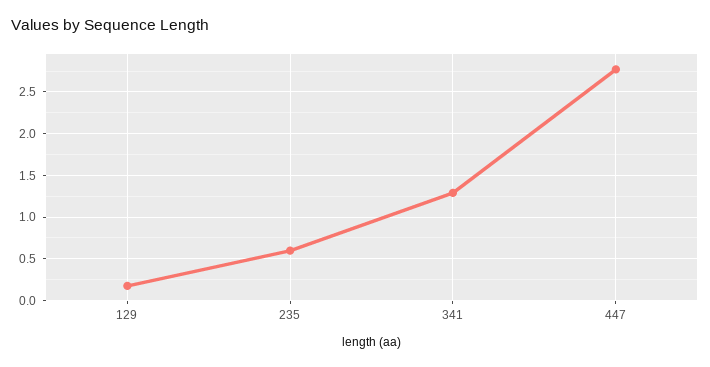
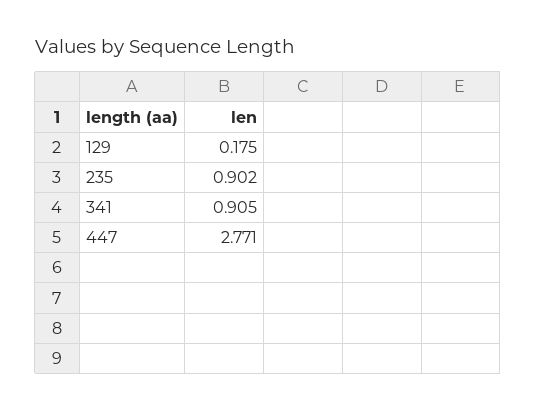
235: 0.6 -> 0.902
341: 1.3 -> 0.905

